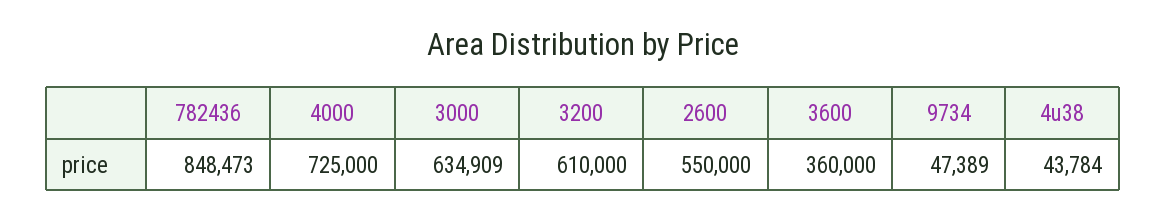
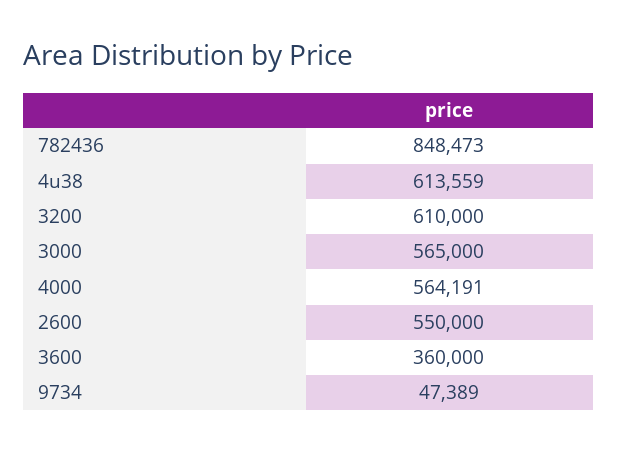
4000: 725000 -> 564191
3000: 634909 -> 565000
4u38: 43784 -> 613559

